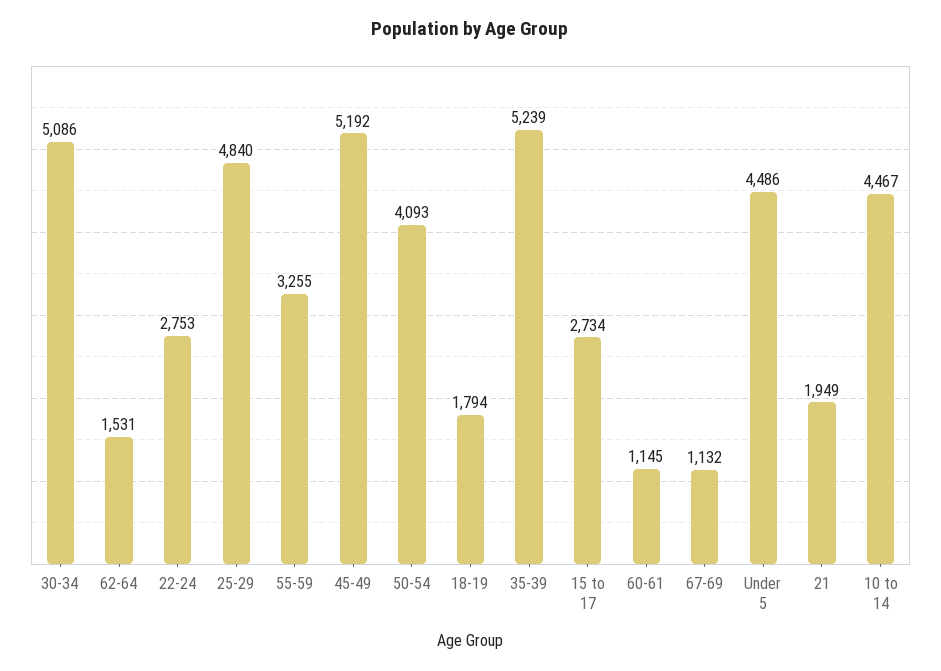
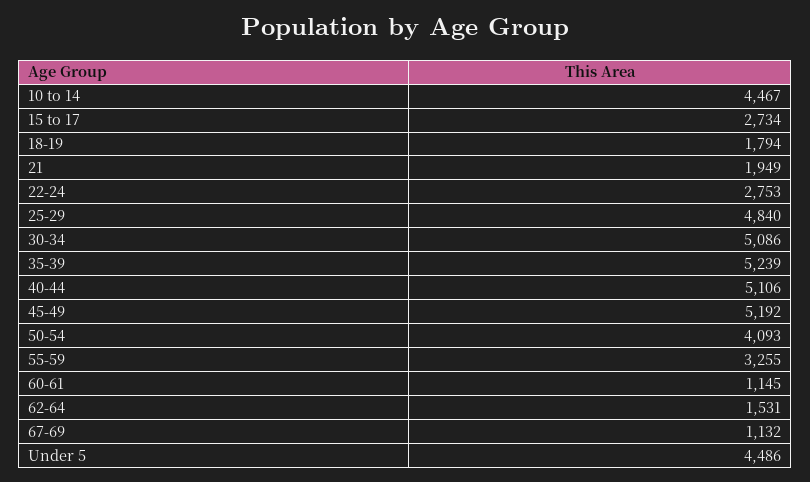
40-44: none -> 5106

